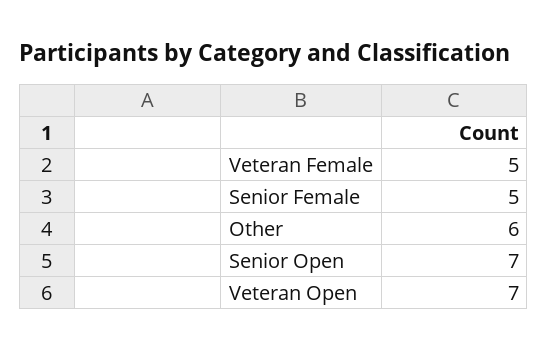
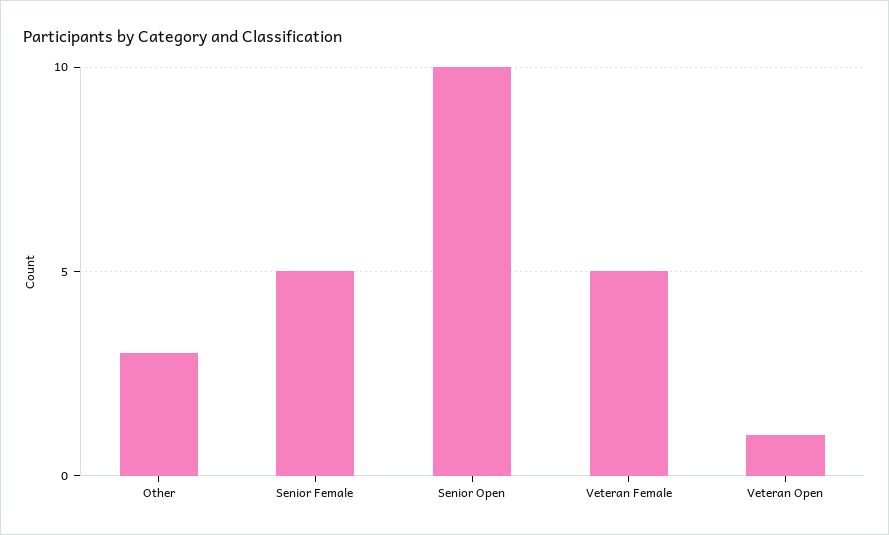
Other: 6 -> 3
Senior Open: 7 -> 10
Veteran Open: 7 -> 1

